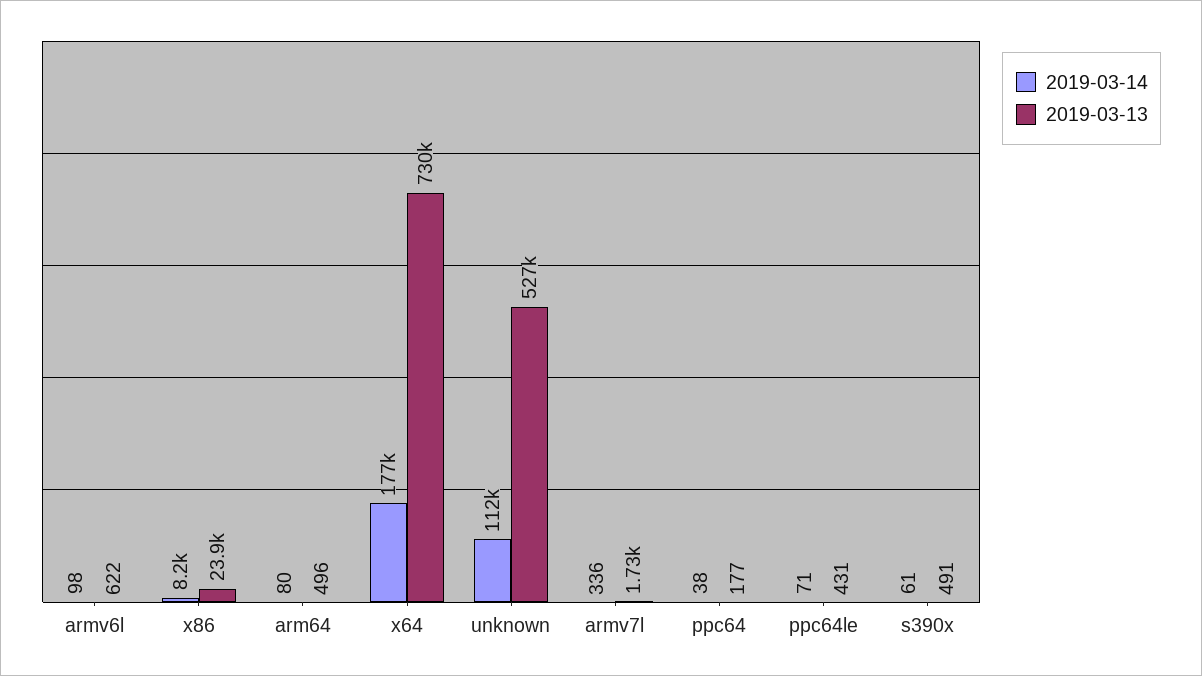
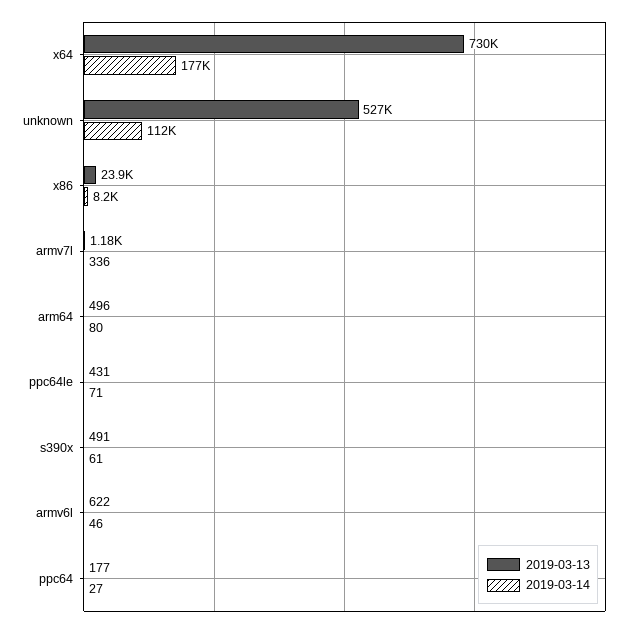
2019-03-14, armv6l: 98 -> 46
2019-03-13, armv7l: 1730 -> 1180
2019-03-14, ppc64: 38 -> 27

